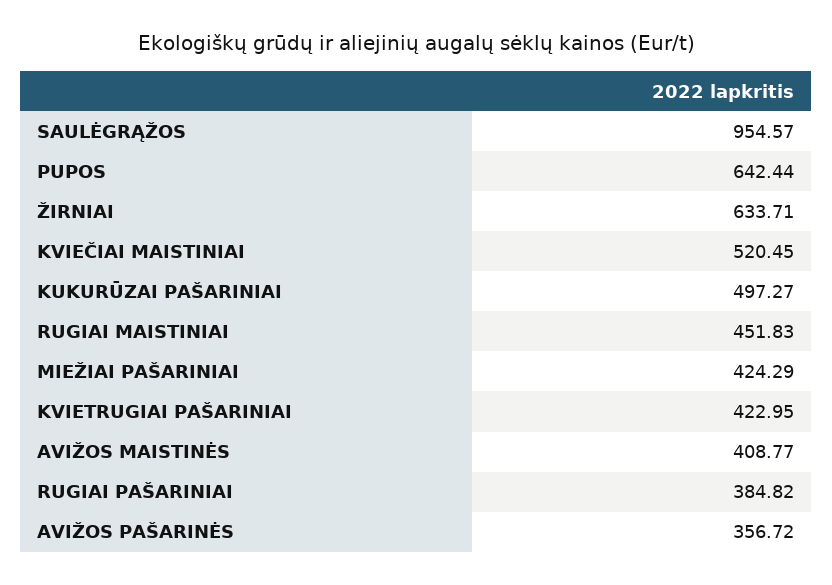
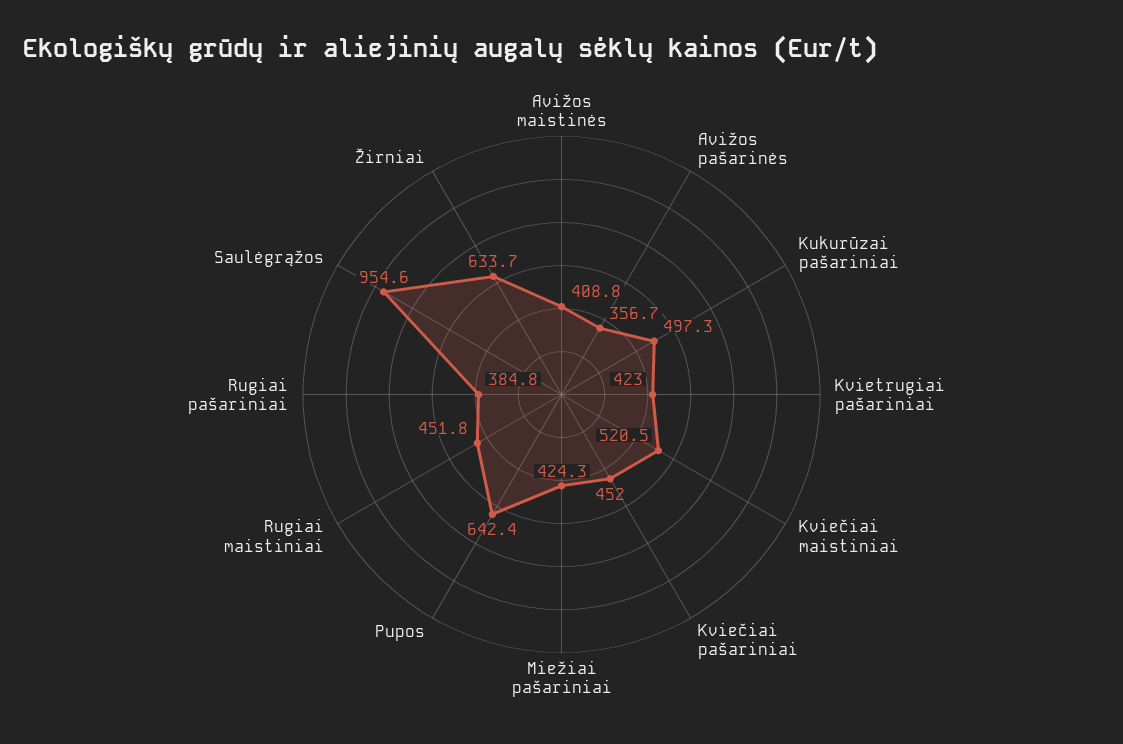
Kviečiai pašariniai: none -> 452

